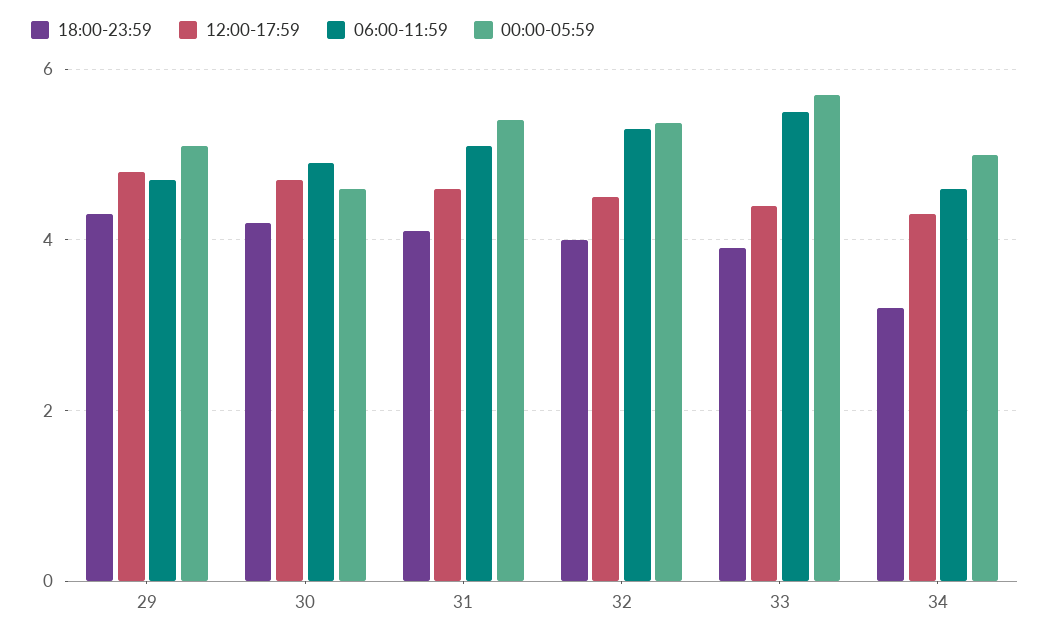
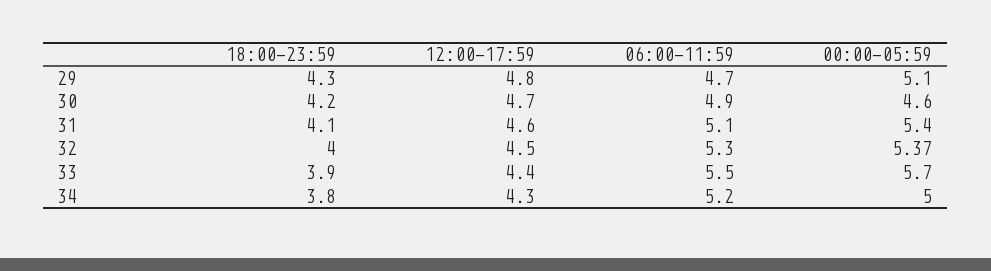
18:00-23:59, 34: 3.2 -> 3.8
06:00-11:59, 34: 4.6 -> 5.2

